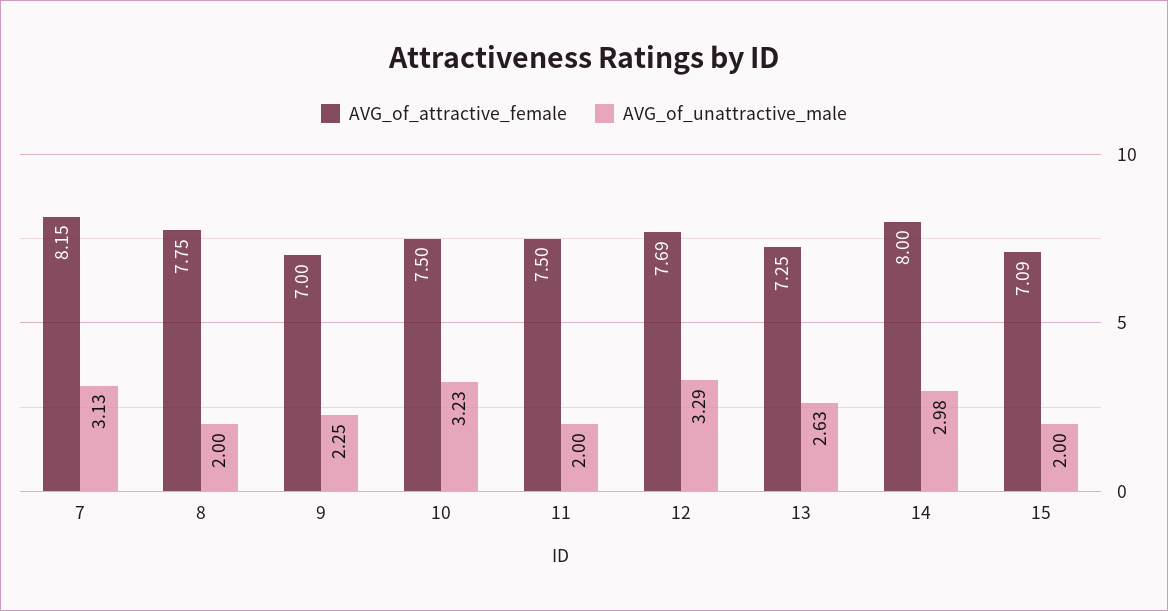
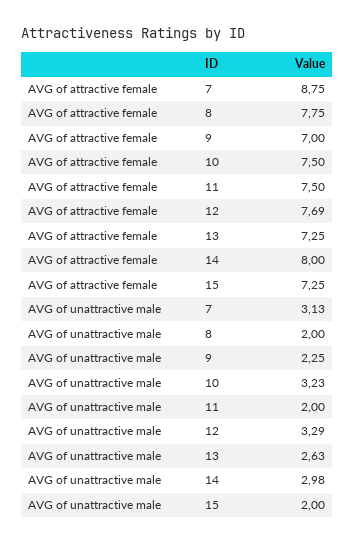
AVG_of_attractive_female, 7: 8.15 -> 8.75
AVG_of_attractive_female, 15: 7.09 -> 7.25

